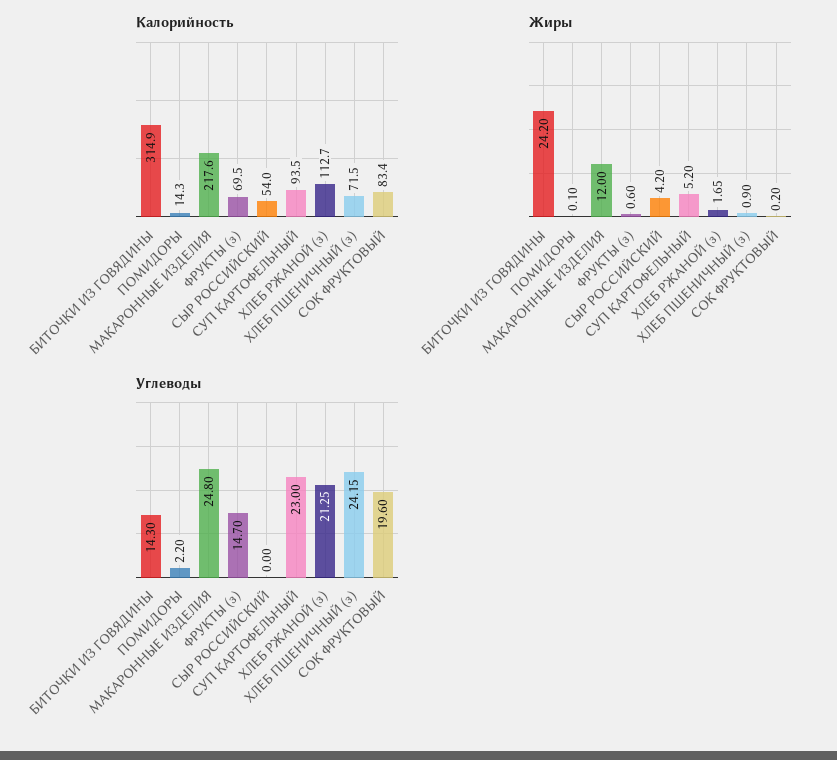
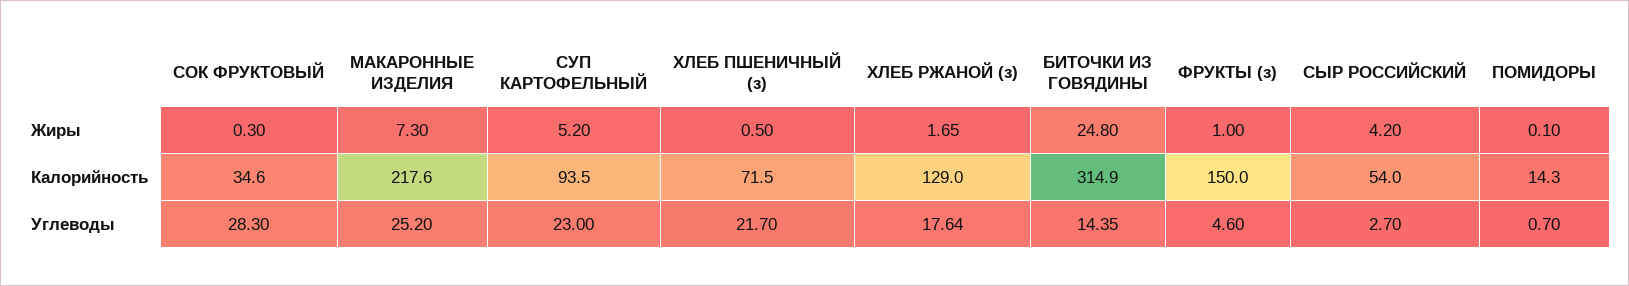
Калорийность, ФРУКТЫ (з): 69.5 -> 150
Калорийность, ХЛЕБ РЖАНОЙ (з): 112.7 -> 129
Калорийность, СОК ФРУКТОВЫЙ: 83.4 -> 34.6
Жиры, БИТОЧКИ ИЗ ГОВЯДИНЫ: 24.2 -> 24.8
Жиры, МАКАРОННЫЕ ИЗДЕЛИЯ: 12 -> 7.3
Жиры, ФРУКТЫ (з): 0.6 -> 1
Жиры, ХЛЕБ ПШЕНИЧНЫЙ (з): 0.9 -> 0.5
Жиры, СОК ФРУКТОВЫЙ: 0.2 -> 0.3
Углеводы, БИТОЧКИ ИЗ ГОВЯДИНЫ: 14.3 -> 14.35
Углеводы, ПОМИДОРЫ: 2.2 -> 0.7
Углеводы, МАКАРОННЫЕ ИЗДЕЛИЯ: 24.8 -> 25.2
Углеводы, ФРУКТЫ (з): 14.7 -> 4.6
Углеводы, СЫР РОССИЙСКИЙ: 0 -> 2.7
Углеводы, ХЛЕБ РЖАНОЙ (з): 21.25 -> 17.64
Углеводы, ХЛЕБ ПШЕНИЧНЫЙ (з): 24.15 -> 21.7
Углеводы, СОК ФРУКТОВЫЙ: 19.6 -> 28.3

